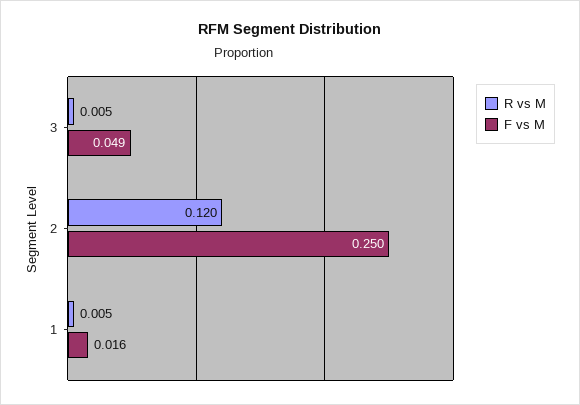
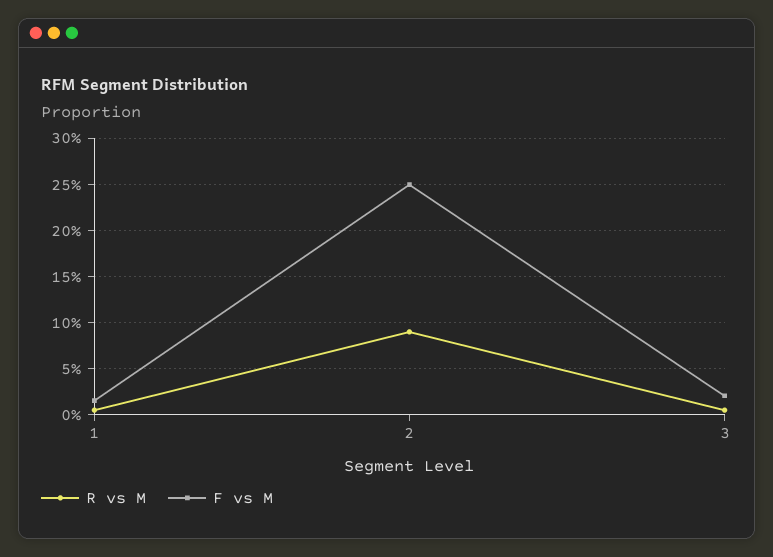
F vs M, 3: 0.049 -> 0.02
R vs M, 2: 0.12 -> 0.09

